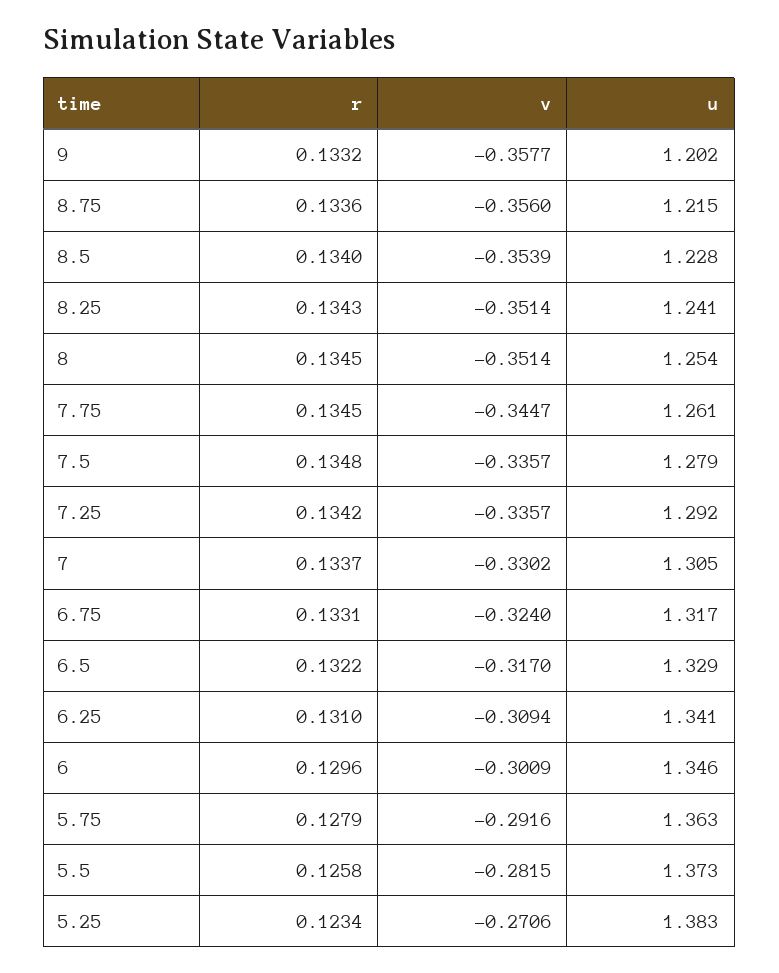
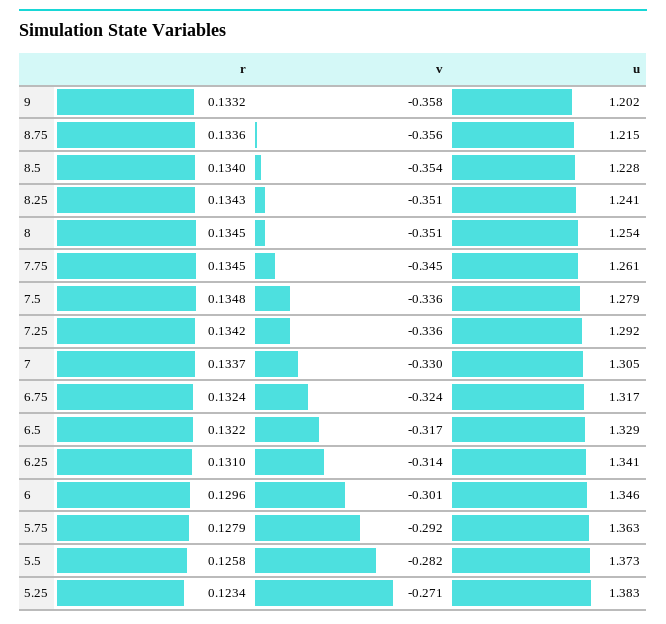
r, 6.75: 0.1331 -> 0.1324
v, 6.25: -0.3094 -> -0.314

